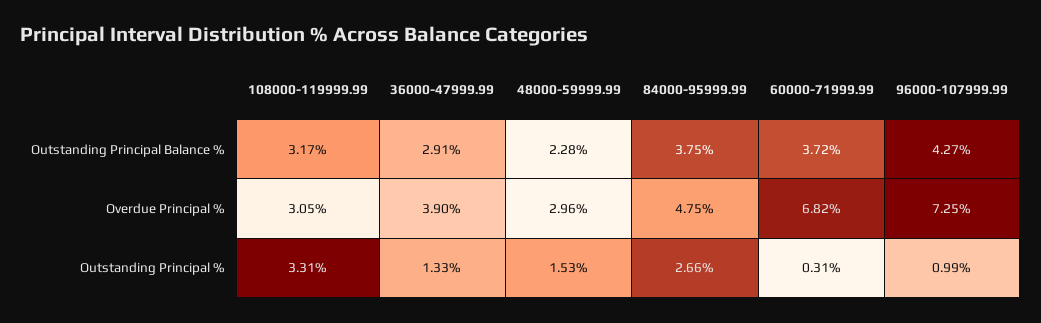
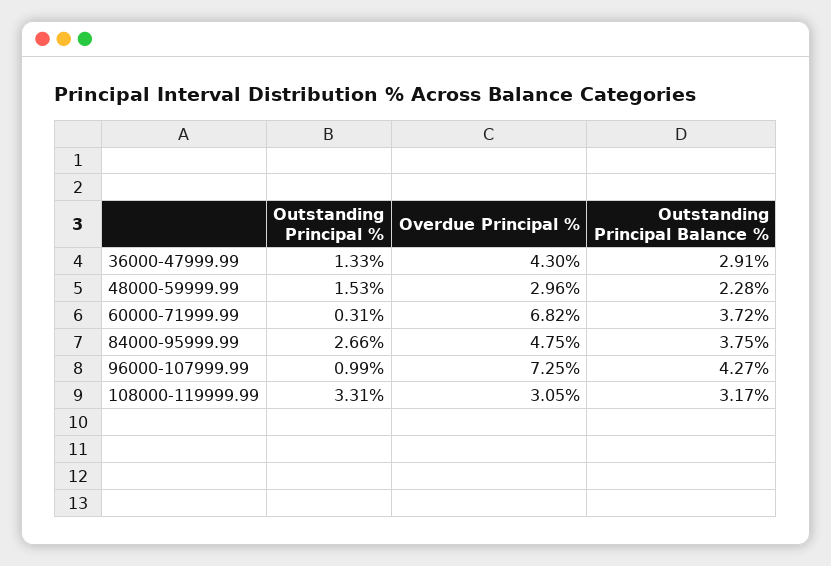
36000-47999.99, Overdue Principal %: 3.9 -> 4.3

